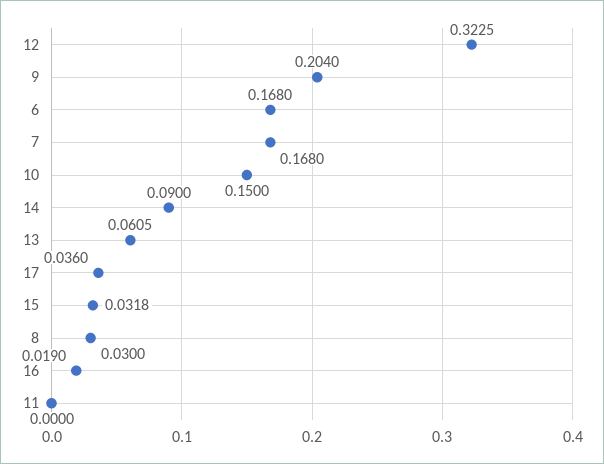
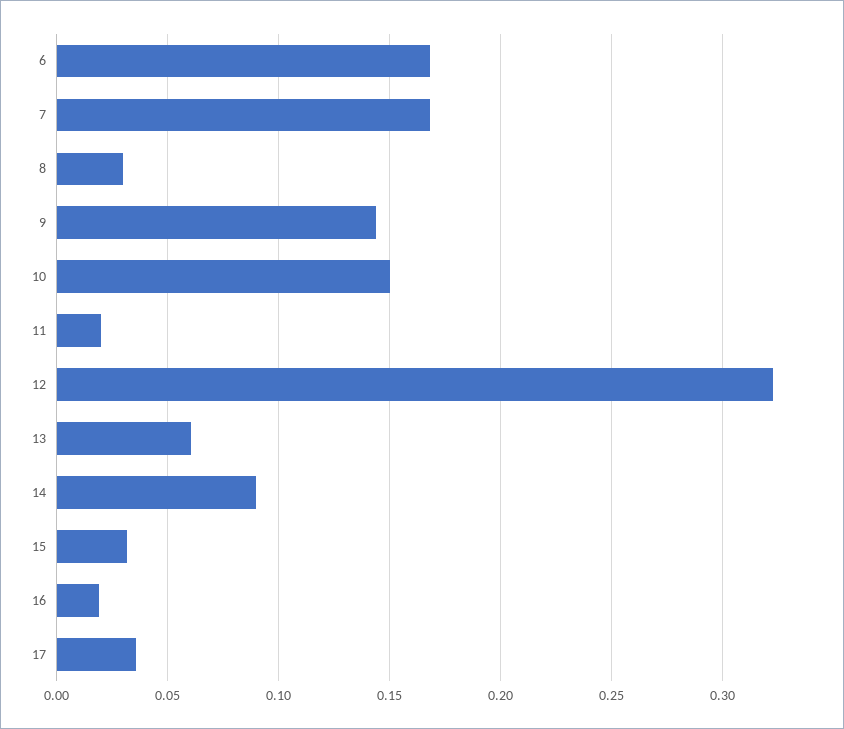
9: 0.204 -> 0.145
11: 0 -> 0.02

